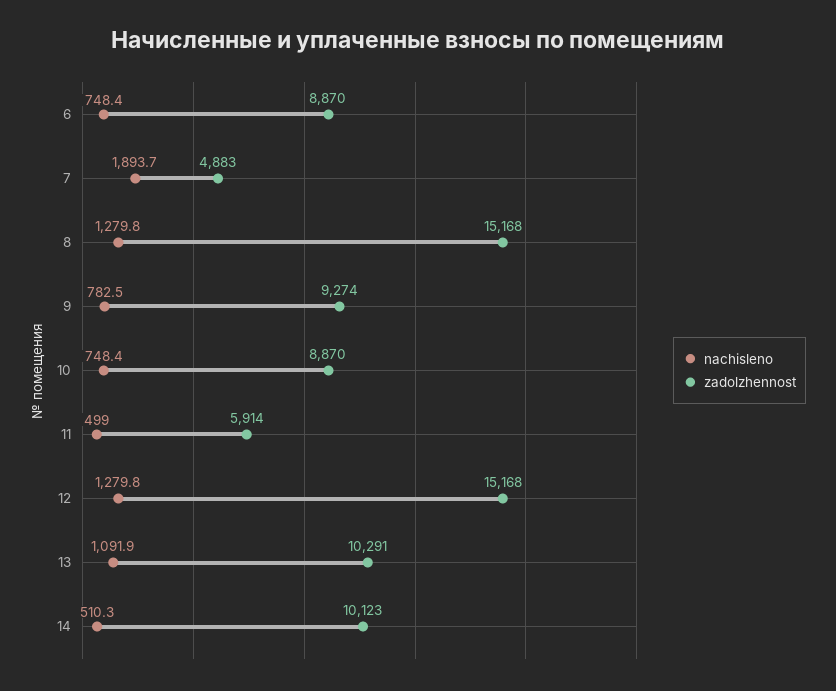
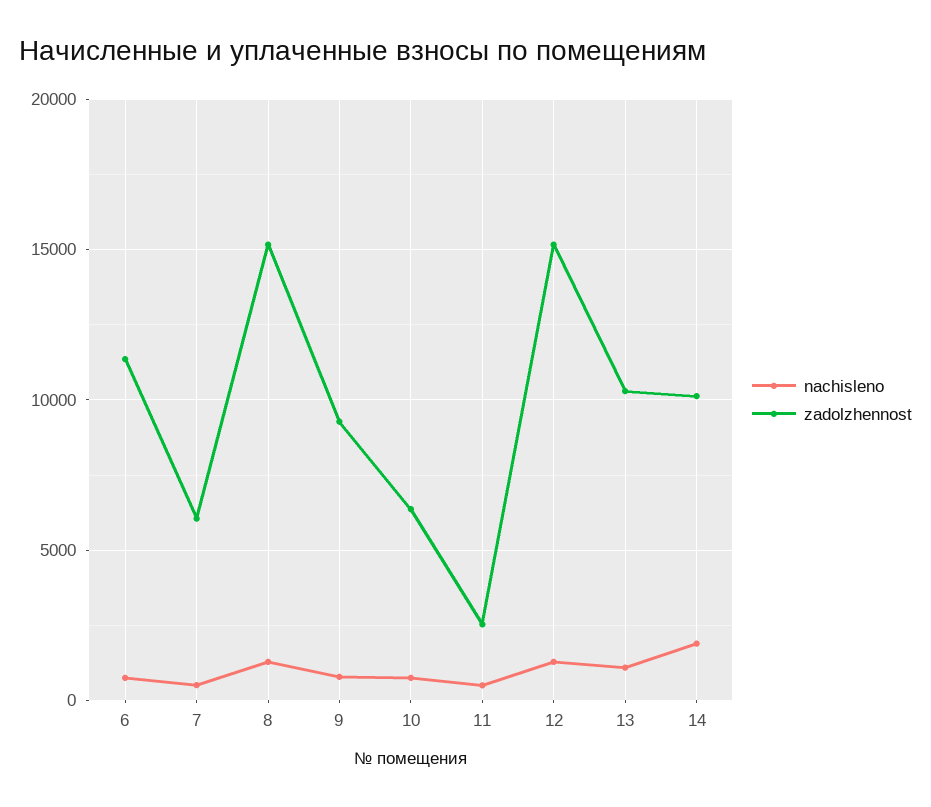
zadolzhennost, 6: 8870 -> 11500
nachisleno, 7: 1893.7 -> 500
zadolzhennost, 7: 4883 -> 6000
zadolzhennost, 10: 8870 -> 6500
zadolzhennost, 11: 5914 -> 2500
nachisleno, 14: 510.3 -> 2000

